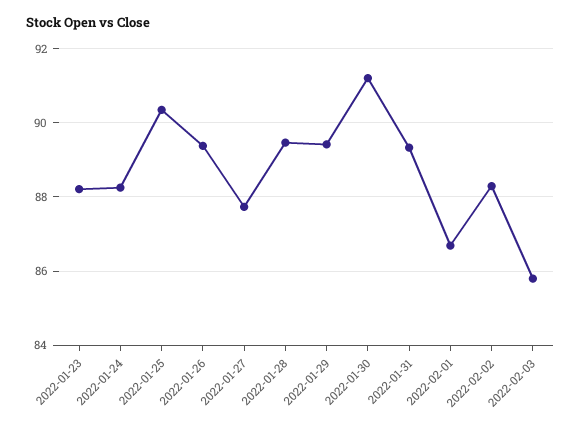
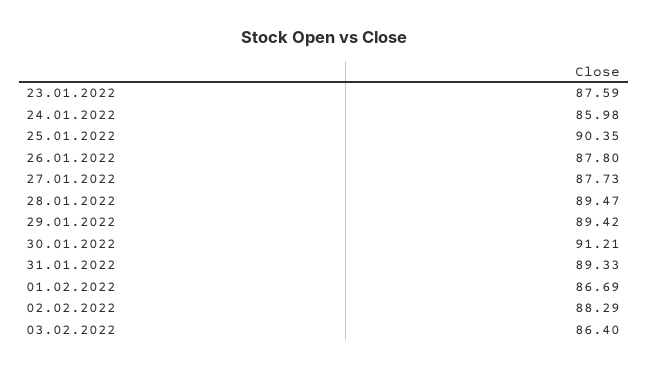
2022-01-23: 88.2 -> 87.59
2022-01-24: 88.2 -> 85.98
2022-01-26: 89.4 -> 87.8
2022-02-03: 85.8 -> 86.4

